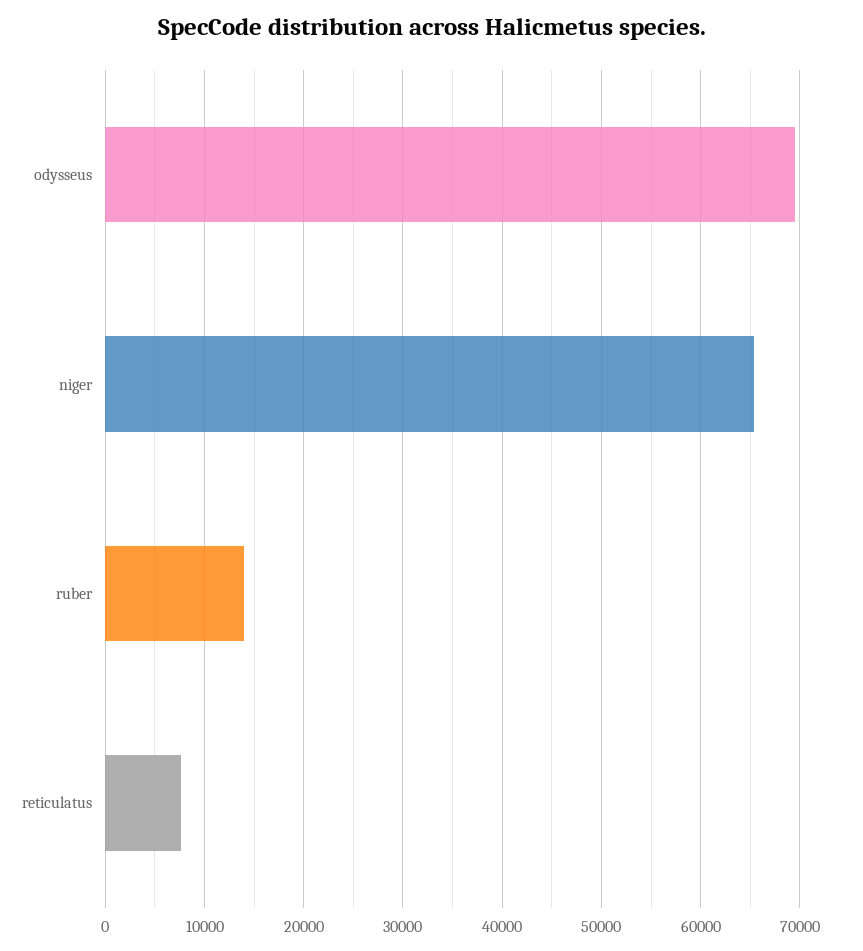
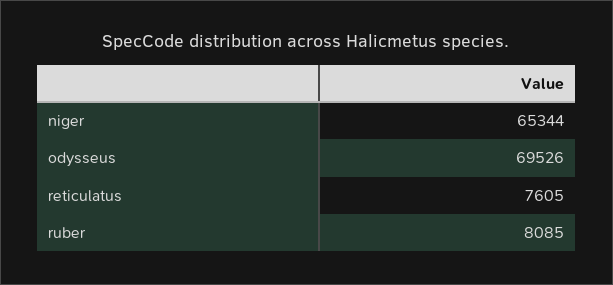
ruber: 14000 -> 8085

